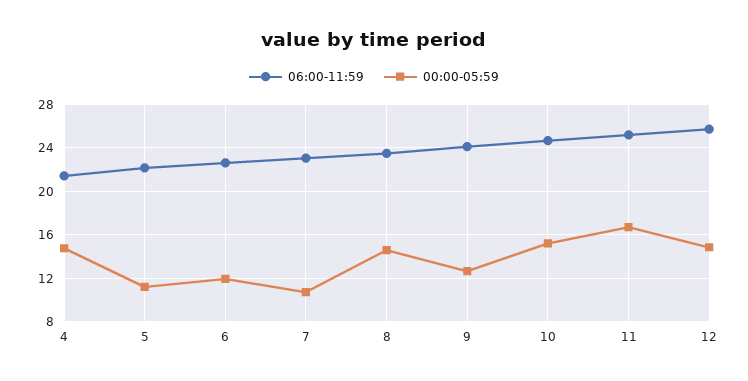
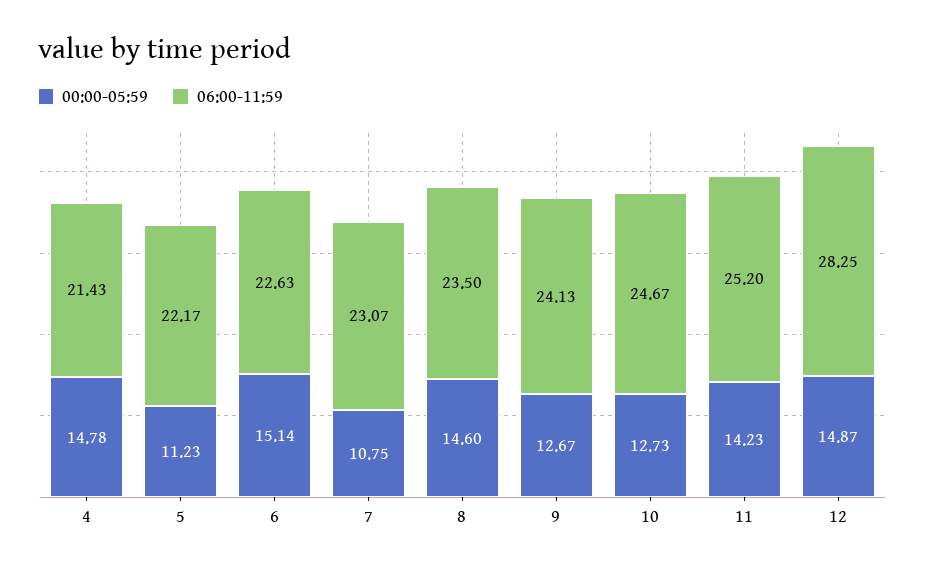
00:00-05:59, 6: 12 -> 15.14
00:00-05:59, 10: 15 -> 12.73
00:00-05:59, 11: 17 -> 14.23
06:00-11:59, 12: 26 -> 28.25

